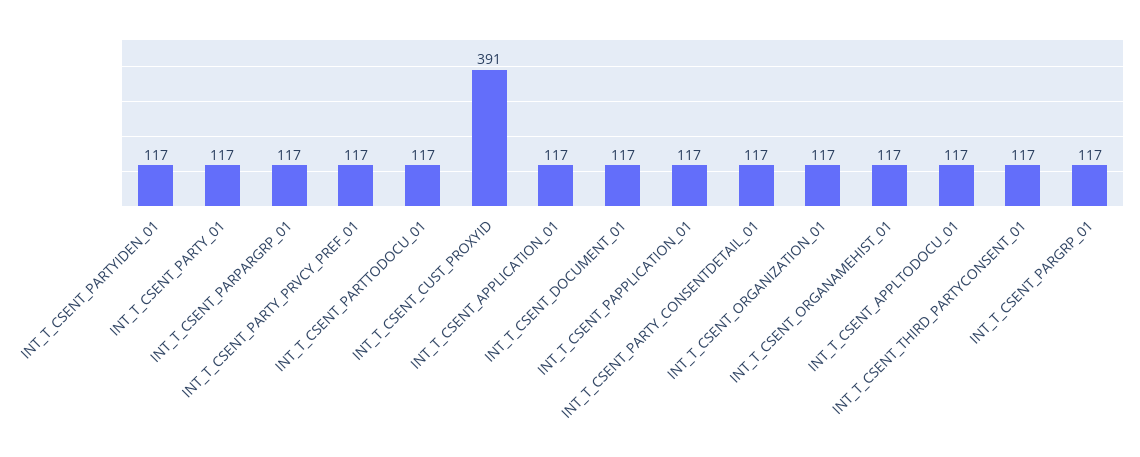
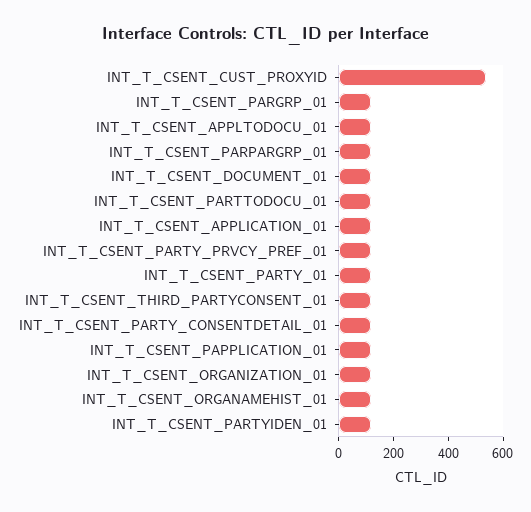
INT_T_CSENT_CUST_PROXYID: 391 -> 550

